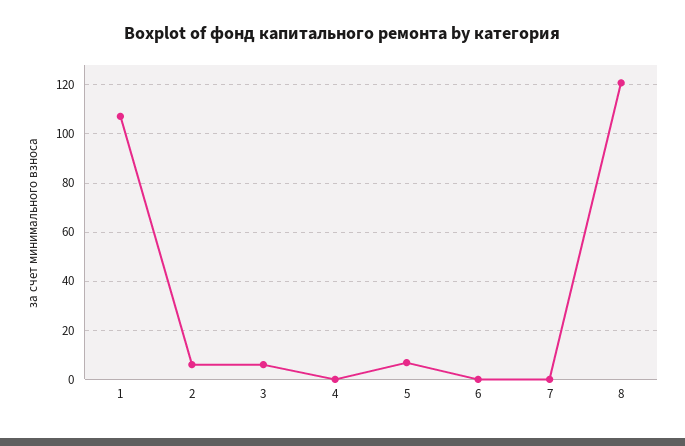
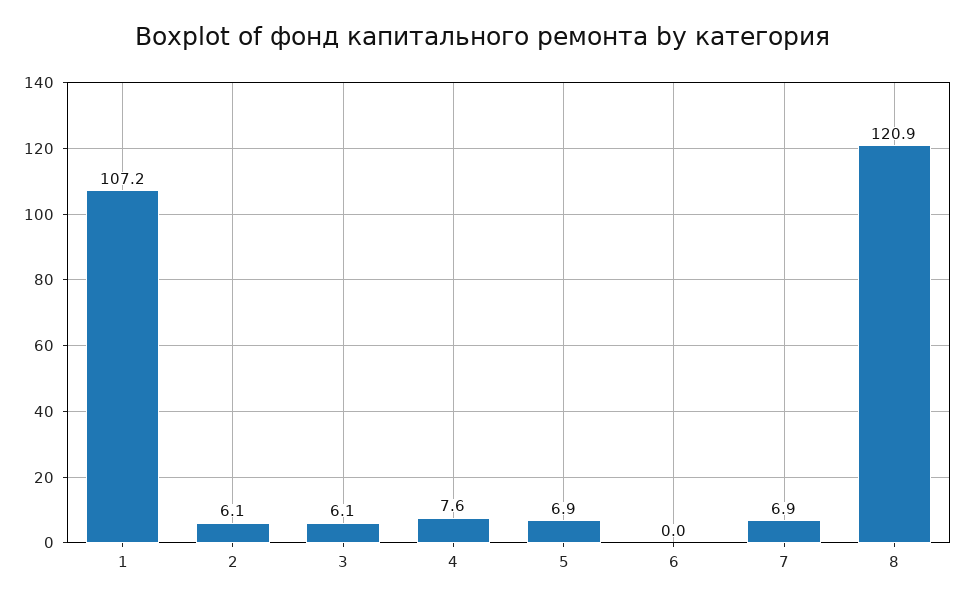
4: 0 -> 7.6
7: 0 -> 6.9

